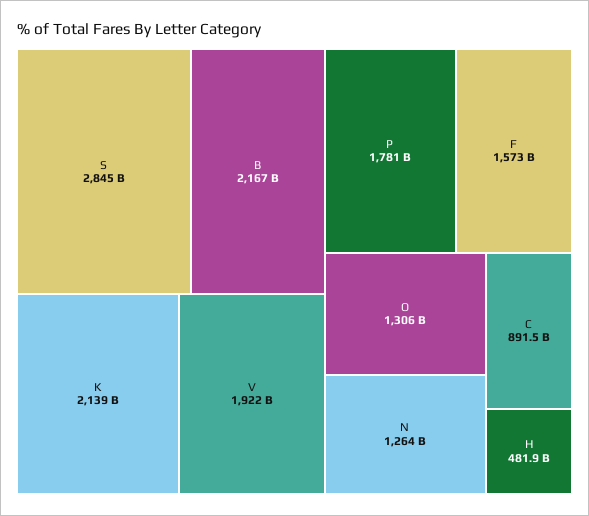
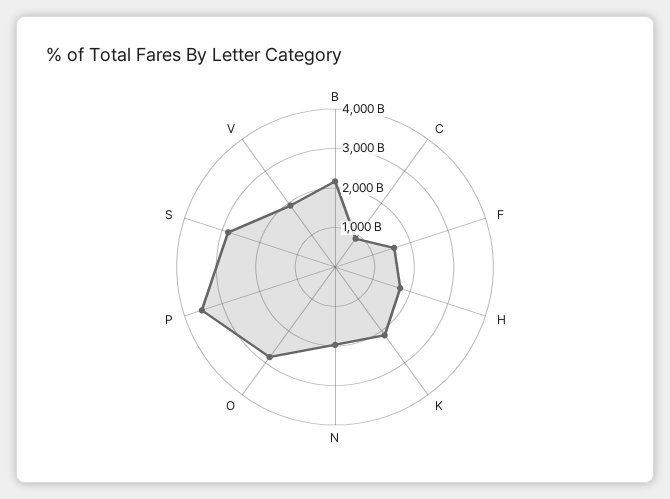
P: 1781000000000 -> 3500000000000
O: 1306000000000 -> 2750000000000
N: 1264000000000 -> 2000000000000
H: 481900000000 -> 1750000000000

